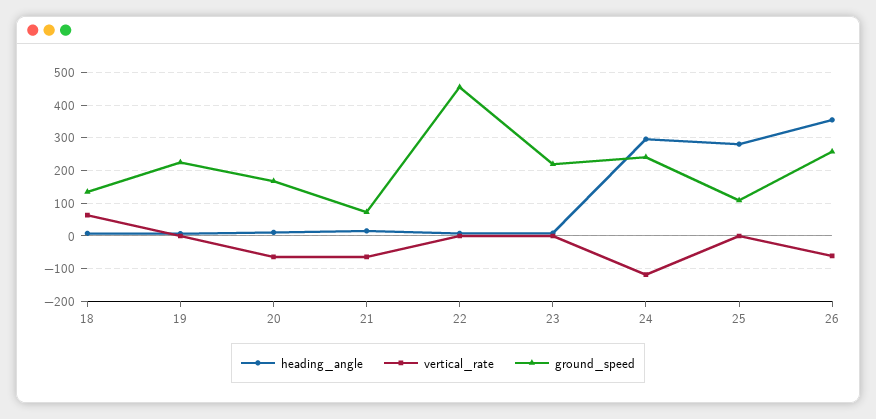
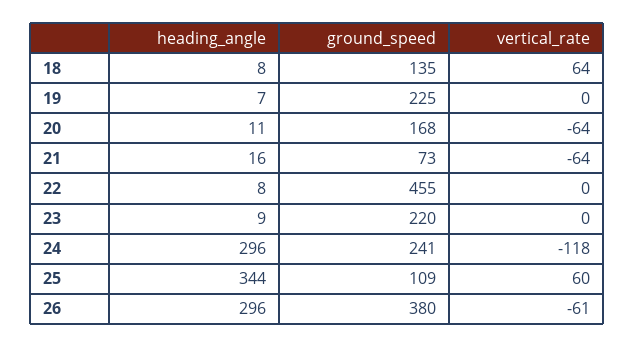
heading_angle, 25: 280 -> 344
vertical_rate, 25: 0 -> 60
heading_angle, 26: 360 -> 296
ground_speed, 26: 260 -> 380

